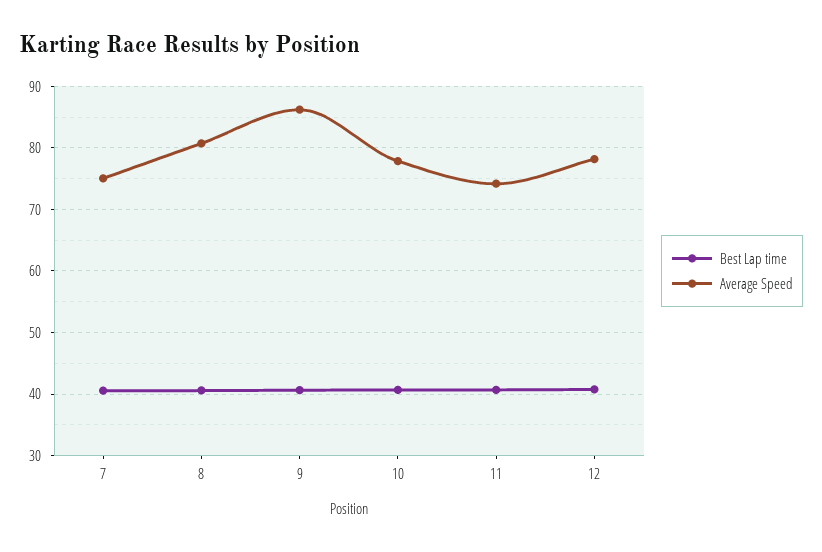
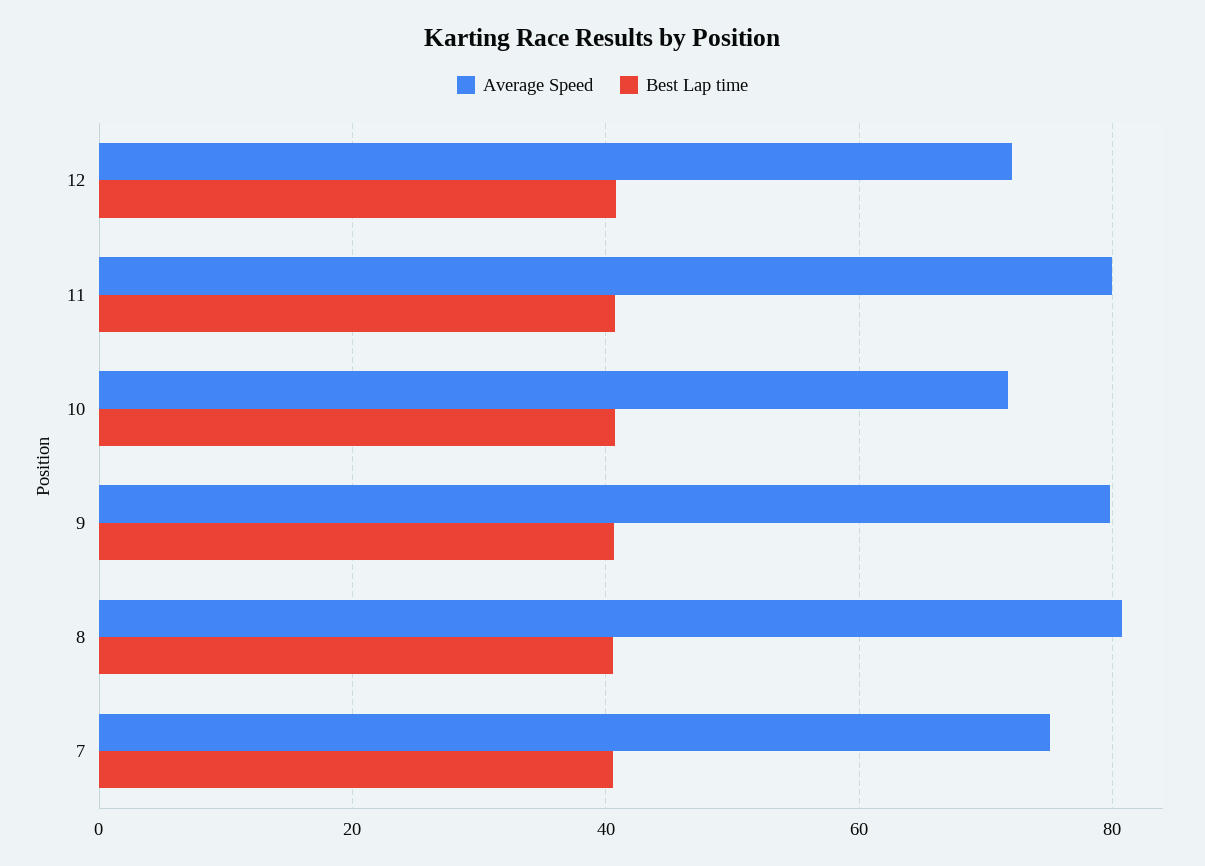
Average Speed, 9: 86 -> 80
Average Speed, 10: 78 -> 72
Average Speed, 11: 74 -> 80
Average Speed, 12: 78 -> 72

